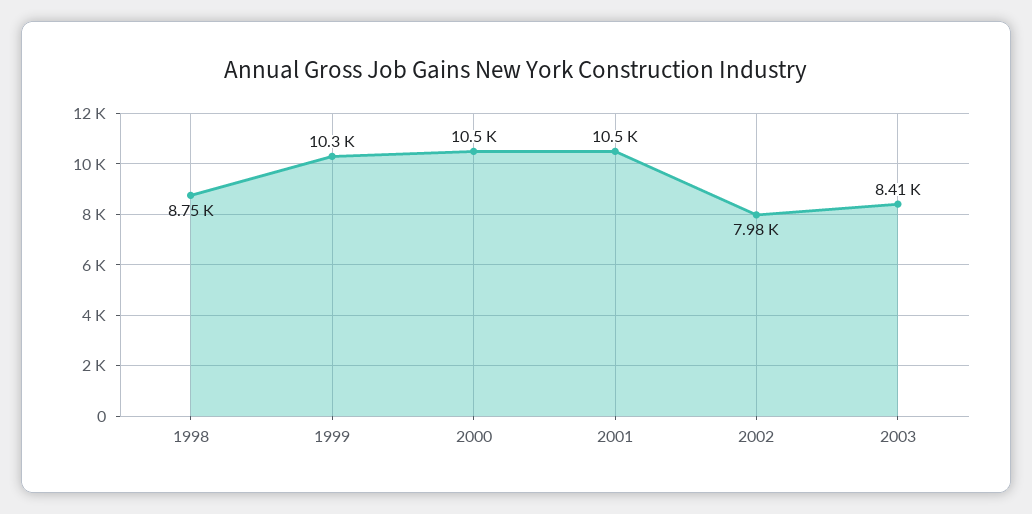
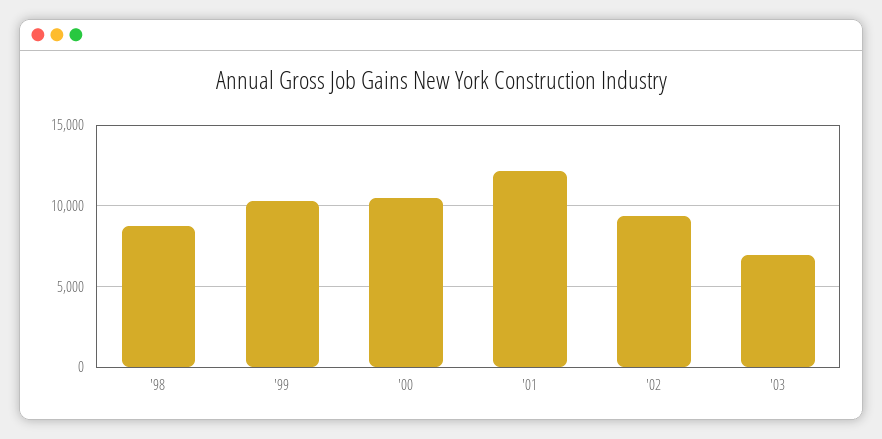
2001: 10500 -> 12000
2002: 7980 -> 9500
2003: 8410 -> 7000

